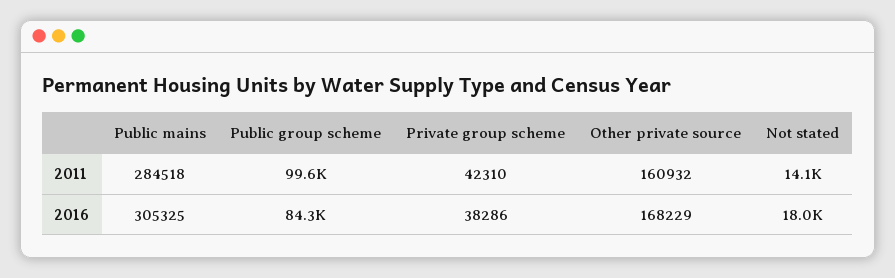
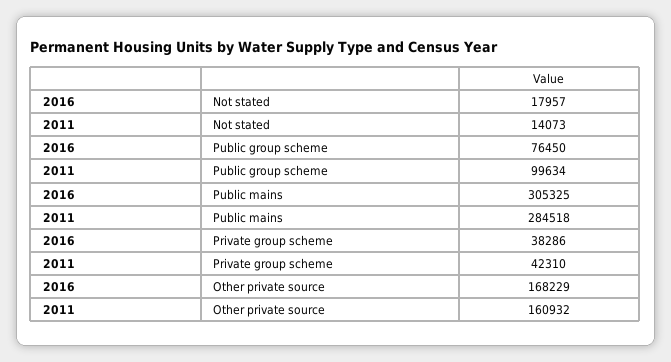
Public group scheme, 2016: 84300 -> 76450

